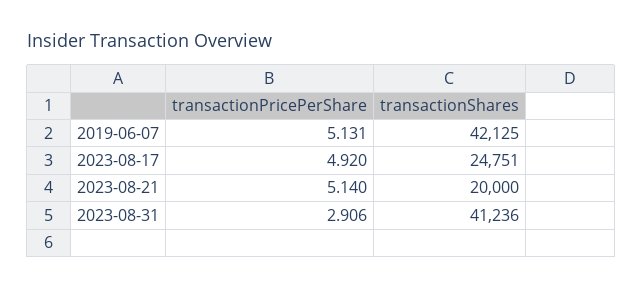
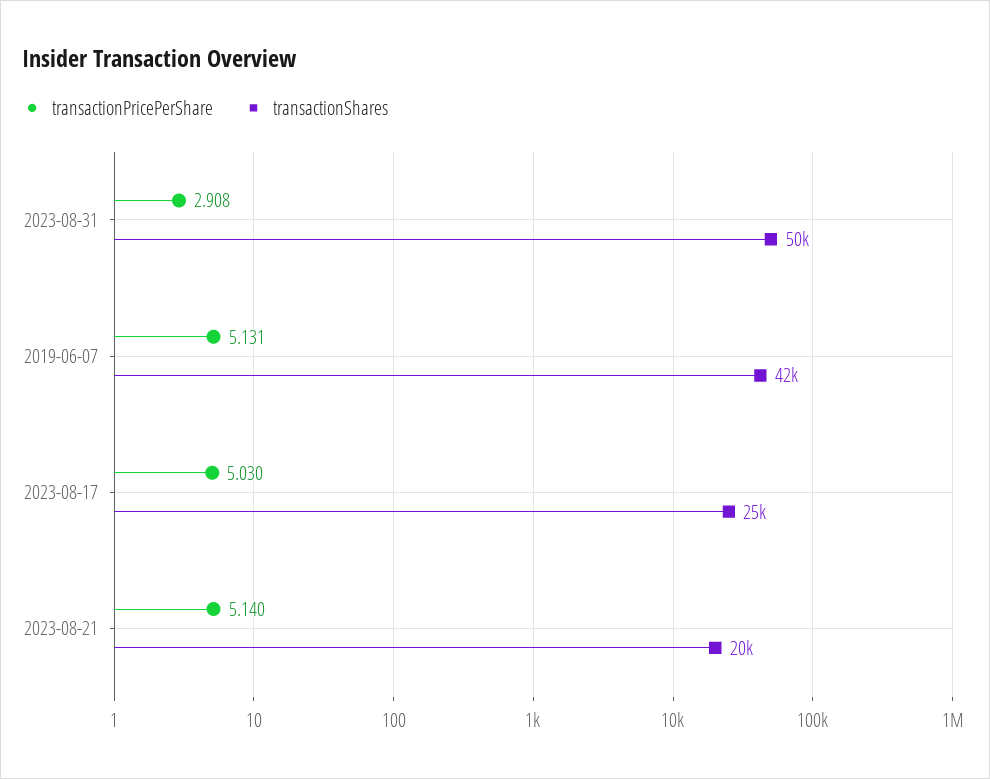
transactionPricePerShare, 2023-08-17: 4.92 -> 5.03
transactionPricePerShare, 2023-08-31: 2.906 -> 2.908
transactionShares, 2023-08-31: 41236 -> 50000

